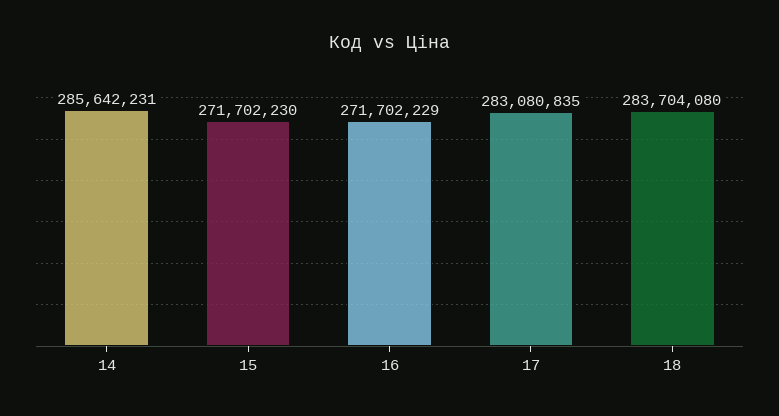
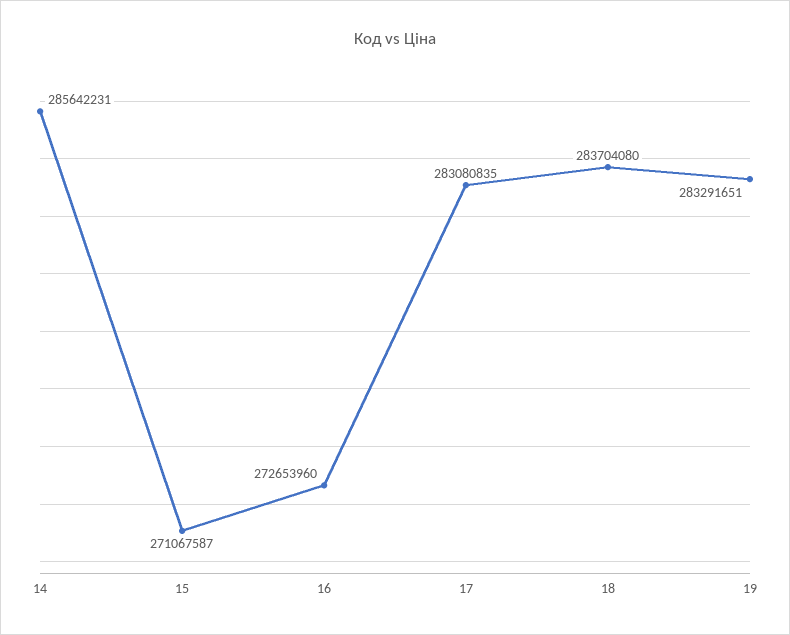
15: 271702230 -> 271067587
16: 271702229 -> 272653960
19: none -> 283291651

